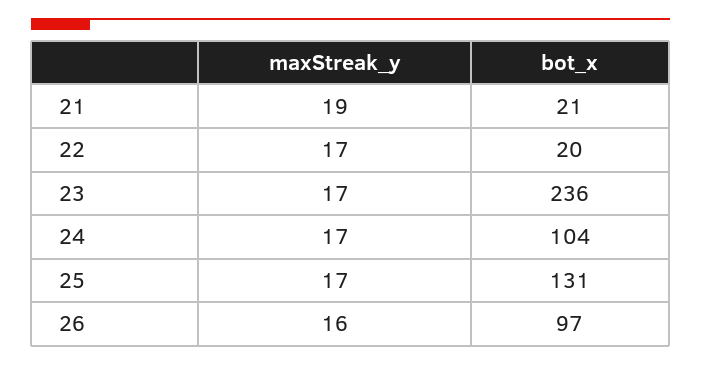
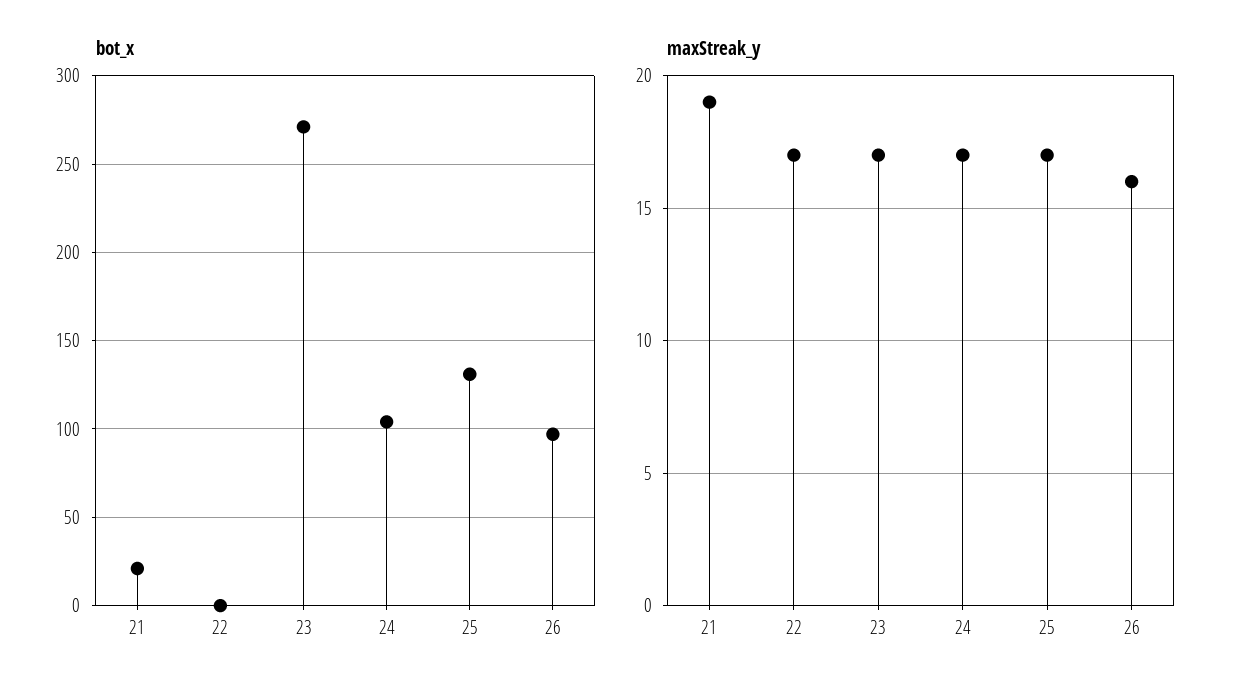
bot_x, 22: 20 -> 0
bot_x, 23: 236 -> 270

